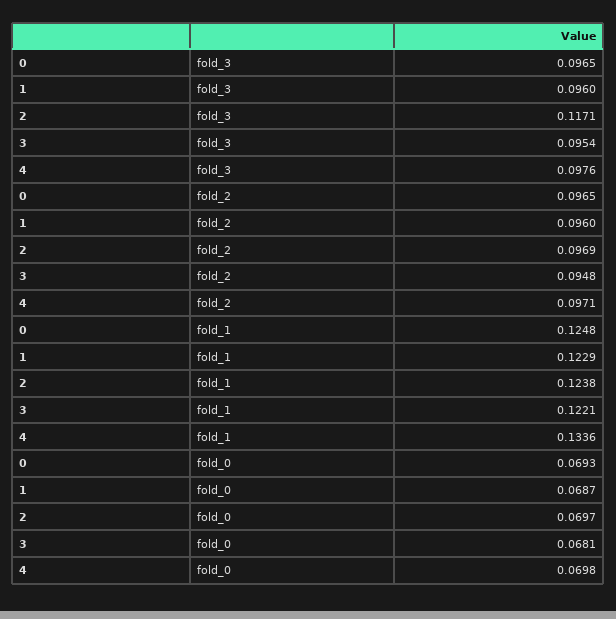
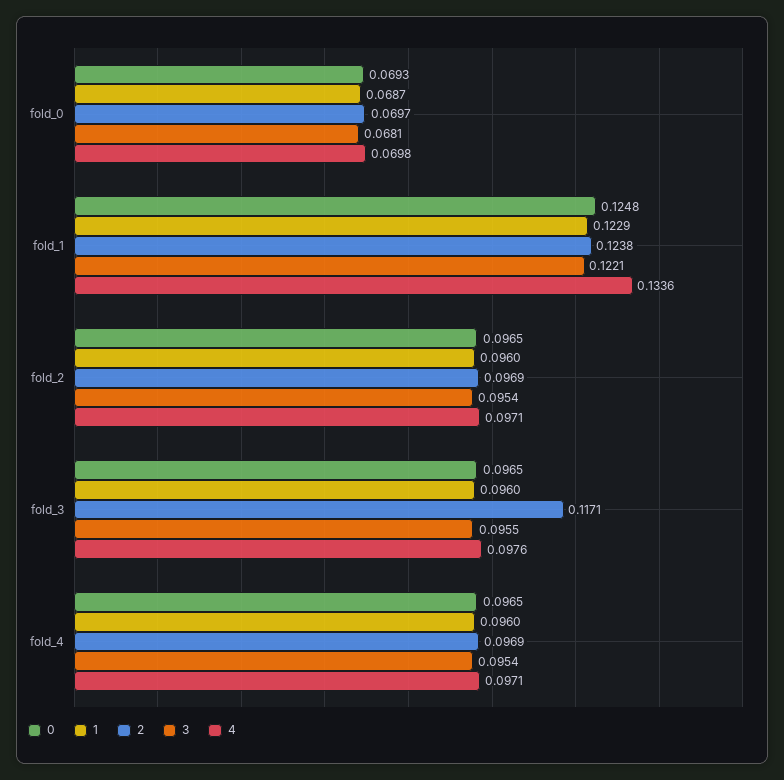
3, fold_3: 0.0954 -> 0.0955
3, fold_2: 0.0948 -> 0.0954
0, fold_4: none -> 0.0965
1, fold_4: none -> 0.096
2, fold_4: none -> 0.0969
3, fold_4: none -> 0.0954
4, fold_4: none -> 0.0971

